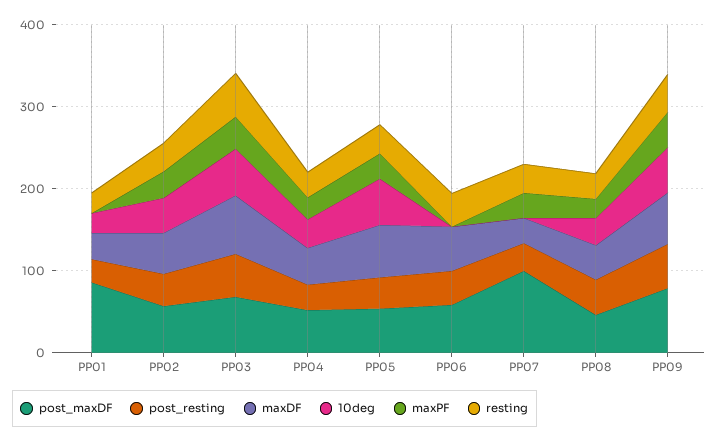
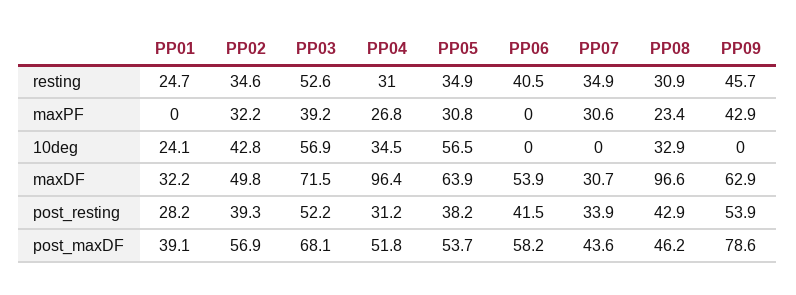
post_maxDF, PP01: 80 -> 39.1
maxDF, PP04: 40 -> 96.4
post_maxDF, PP07: 100 -> 43.6
maxDF, PP08: 40 -> 96.6
10deg, PP09: 60 -> 0

